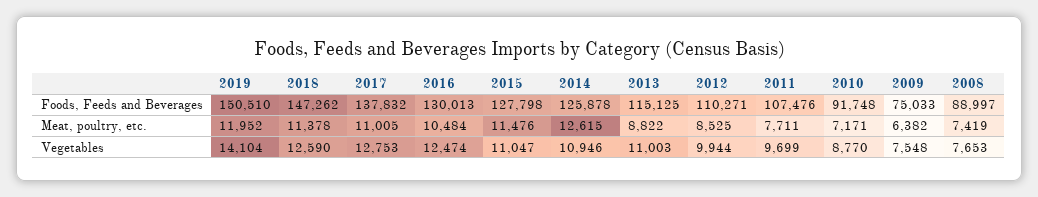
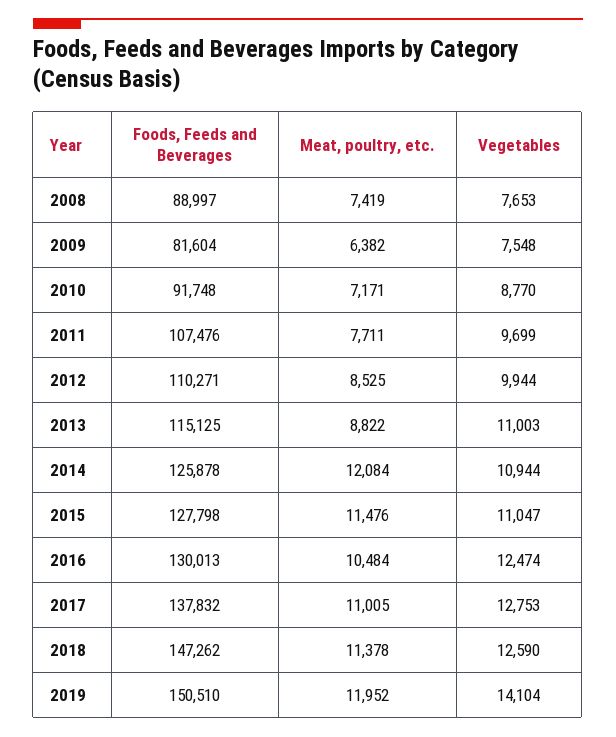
2009, Foods, Feeds and Beverages: 75033 -> 81604
2014, Meat, poultry, etc.: 12615 -> 12084
2014, Vegetables: 10946 -> 10944

